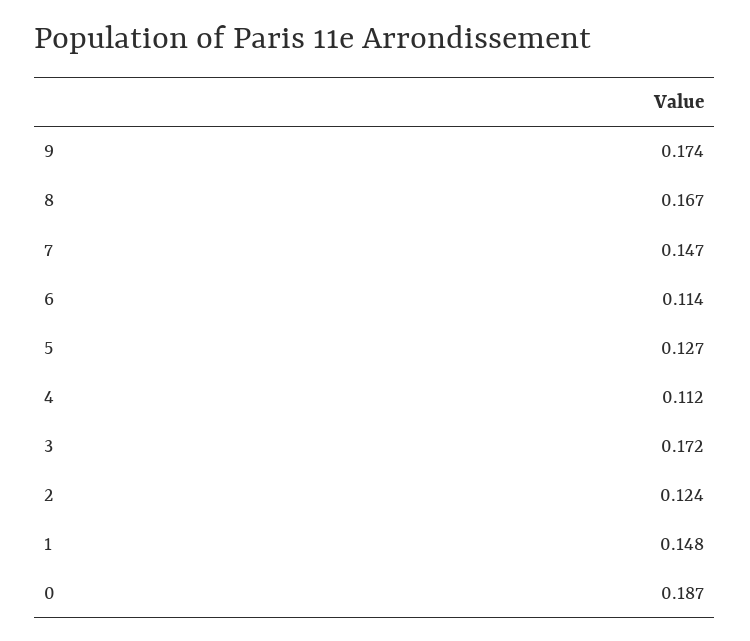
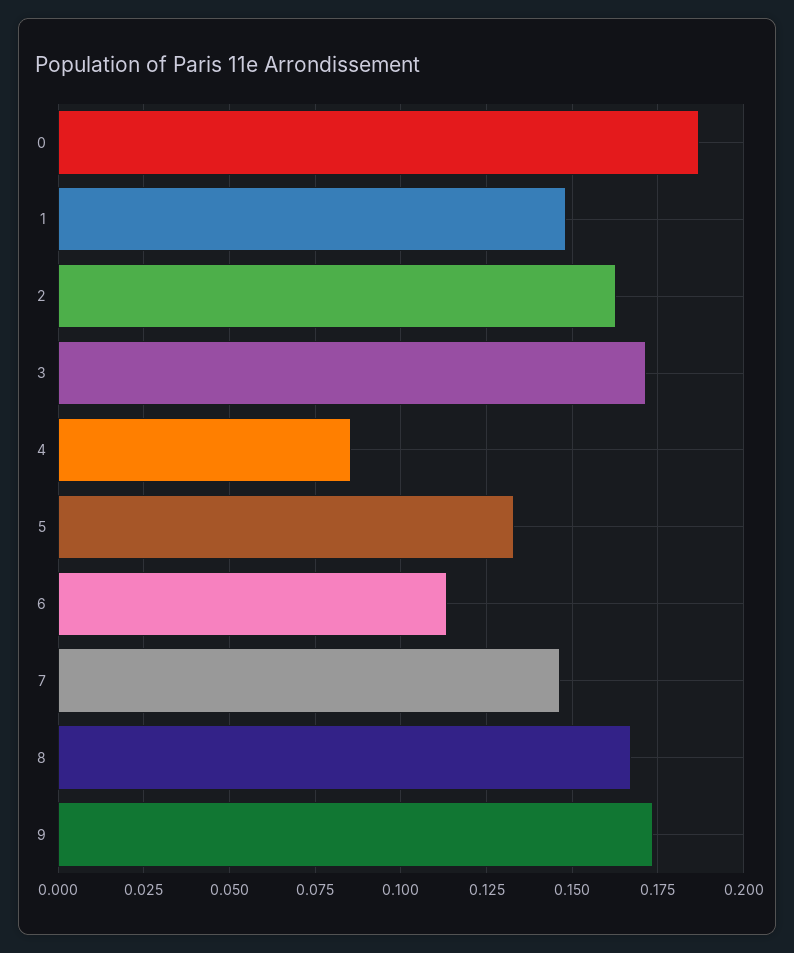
5: 0.127 -> 0.1325
4: 0.112 -> 0.085
2: 0.124 -> 0.1625

